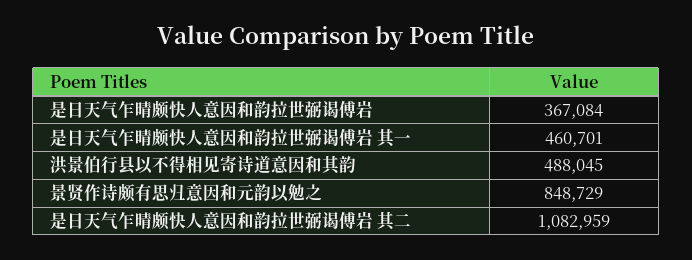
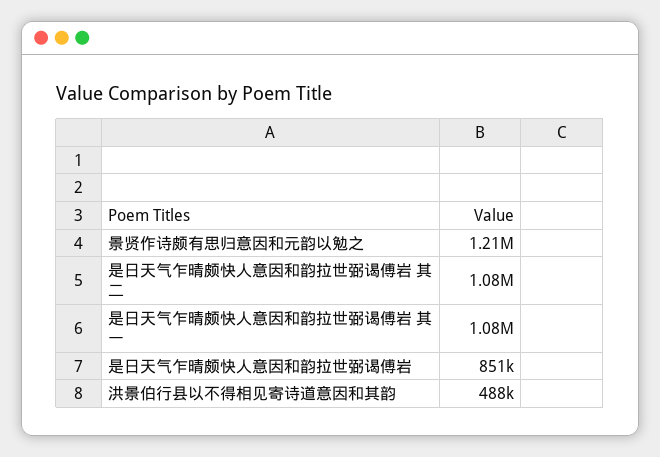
是日天气乍晴颇快人意因和韵拉世弼谒傅岩: 367084 -> 851000
是日天气乍晴颇快人意因和韵拉世弼谒傅岩 其一: 460701 -> 1080000
景贤作诗颇有思归意因和元韵以勉之: 848729 -> 1210000

